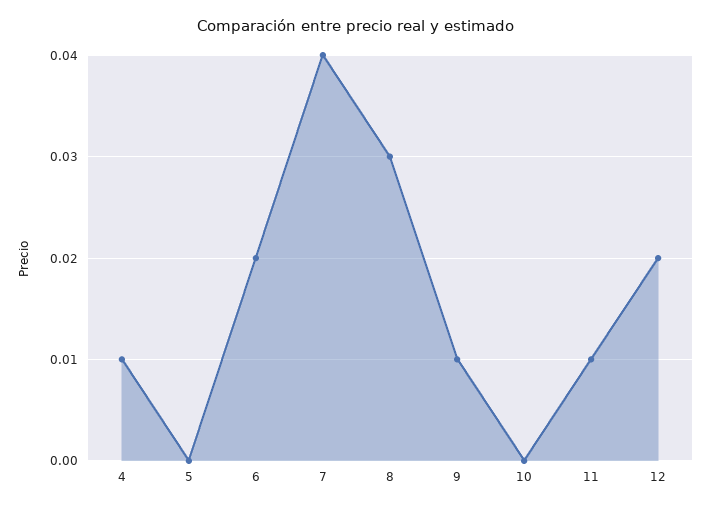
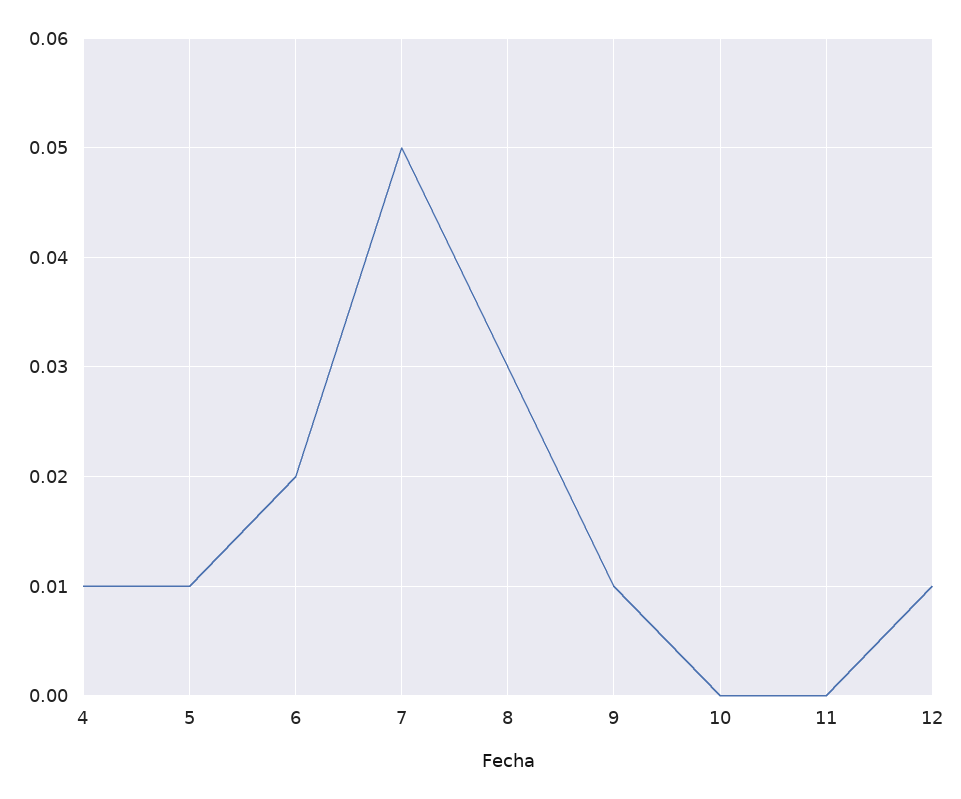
5: 0 -> 0.01
7: 0.04 -> 0.05
11: 0.01 -> 0
12: 0.02 -> 0.01

